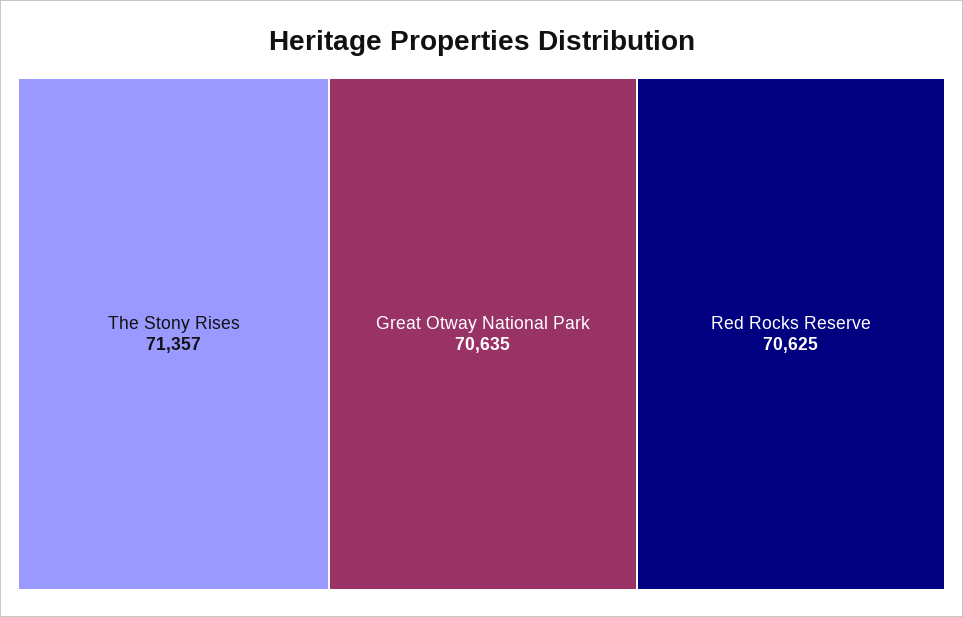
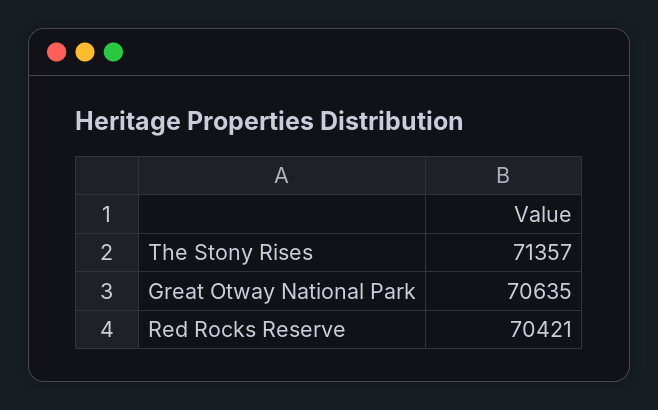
Red Rocks Reserve: 70625 -> 70421

